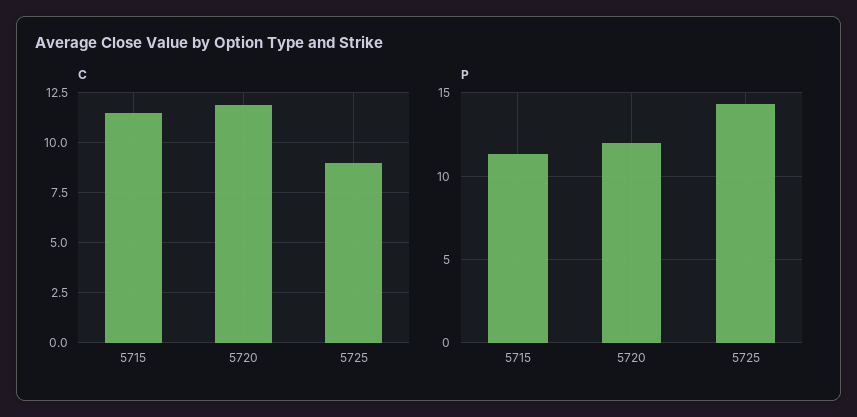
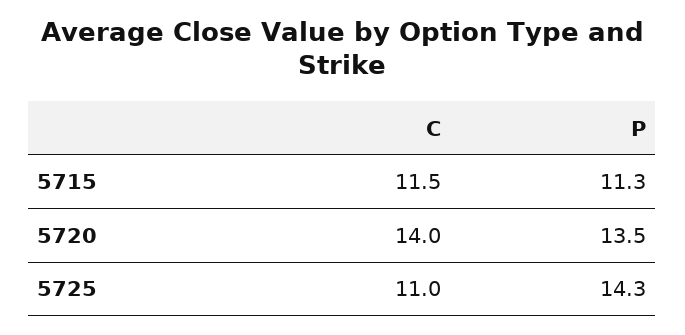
C, 5720: 12 -> 14
C, 5725: 9 -> 11
P, 5720: 12 -> 13.5

